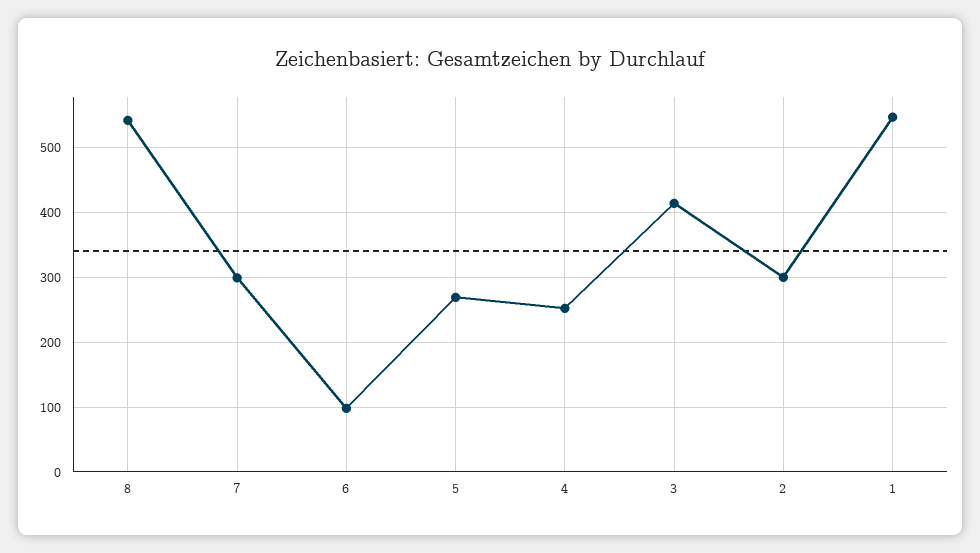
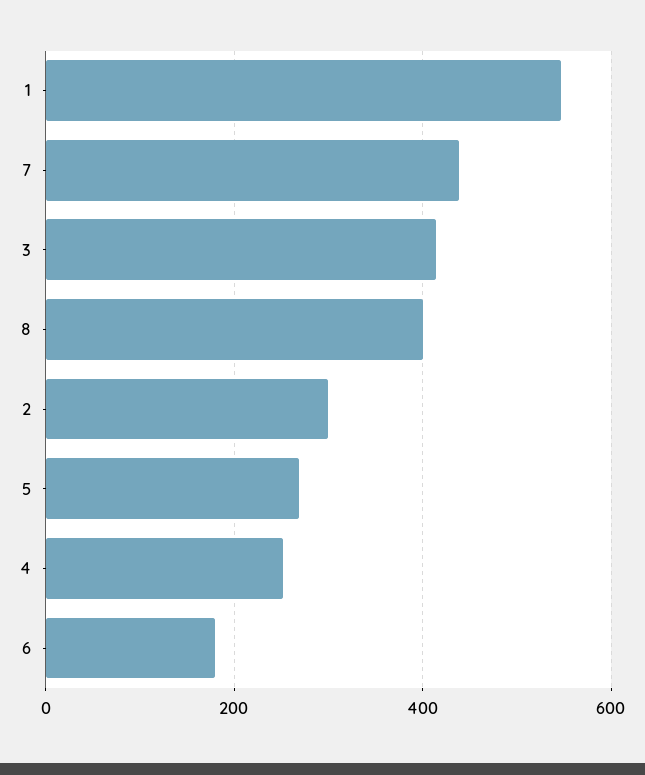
8: 540 -> 400
7: 300 -> 440
6: 100 -> 180

